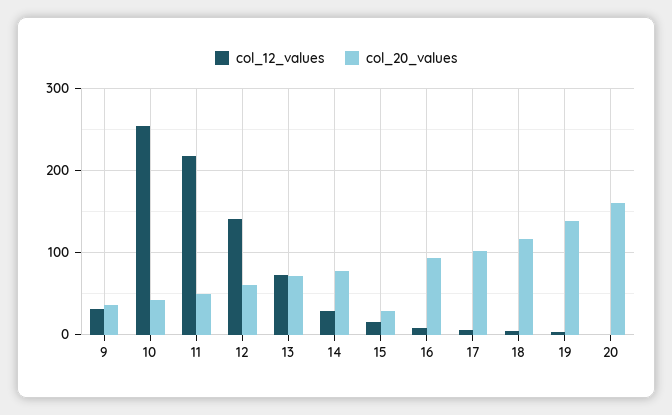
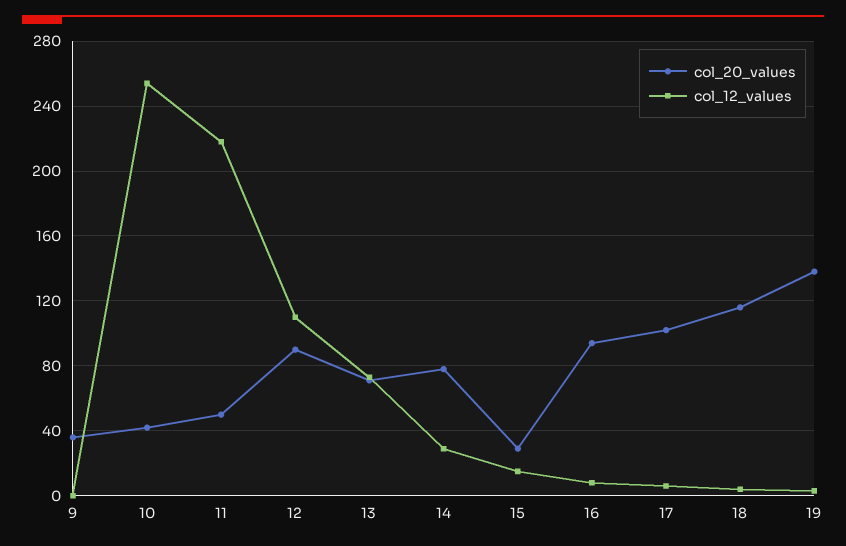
col_12_values, 9: 30 -> 0
col_12_values, 12: 140 -> 110
col_20_values, 12: 60 -> 90
col_12_values, 20: 0 -> none
col_20_values, 20: 160 -> none

